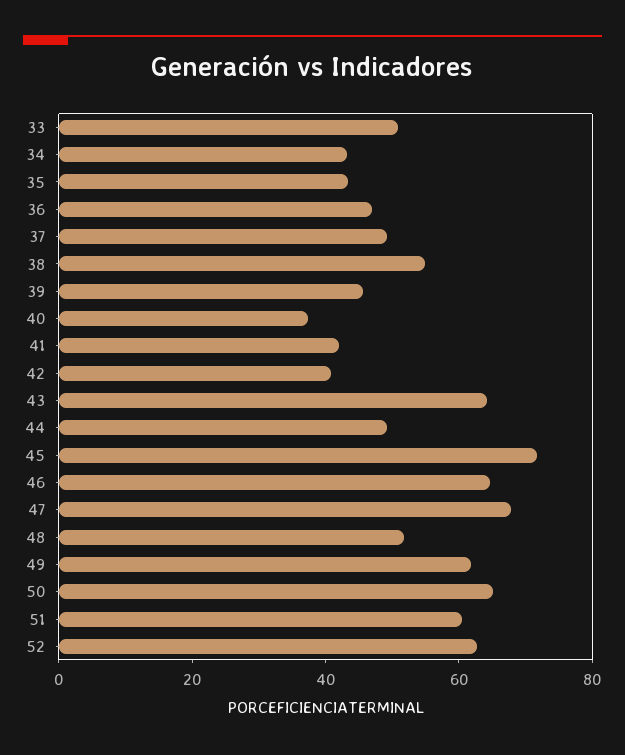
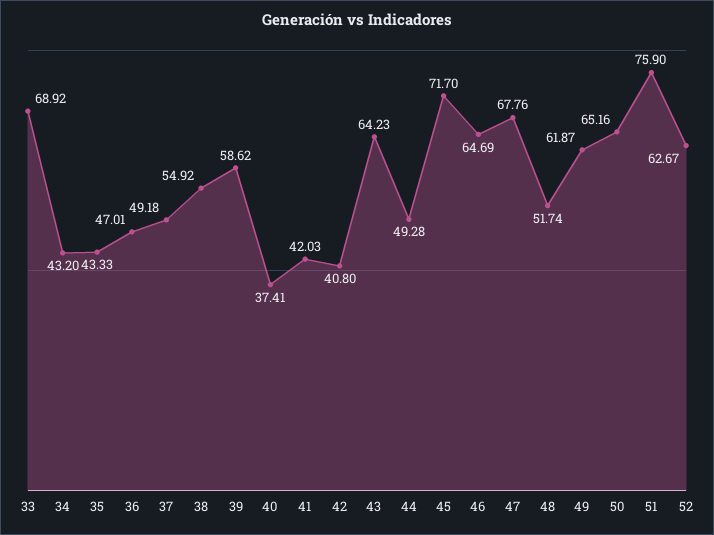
33: 50 -> 68.92
39: 45 -> 58.62
51: 60 -> 75.9

